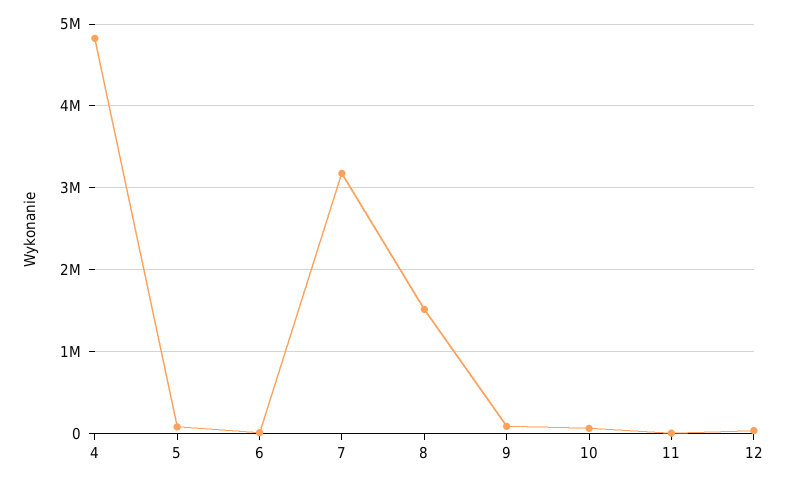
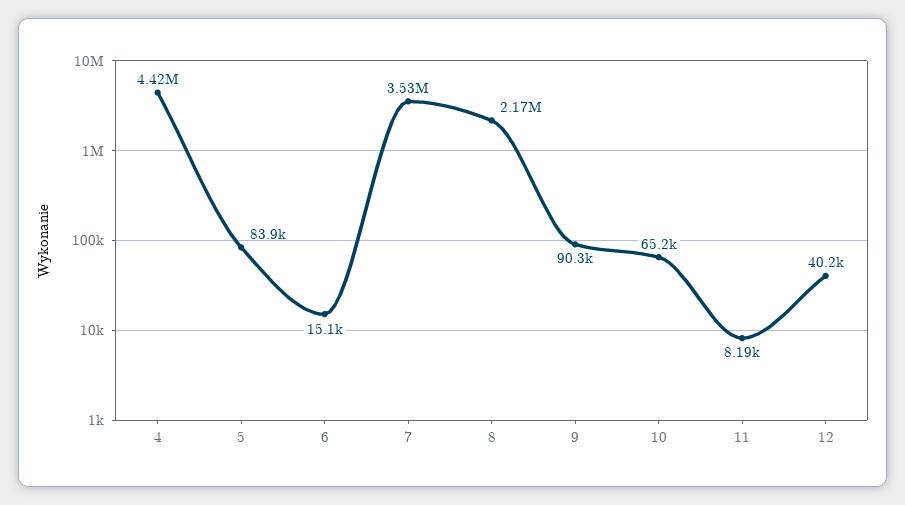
4: 4800000 -> 4420000
7: 3200000 -> 3530000
8: 1500000 -> 2170000

